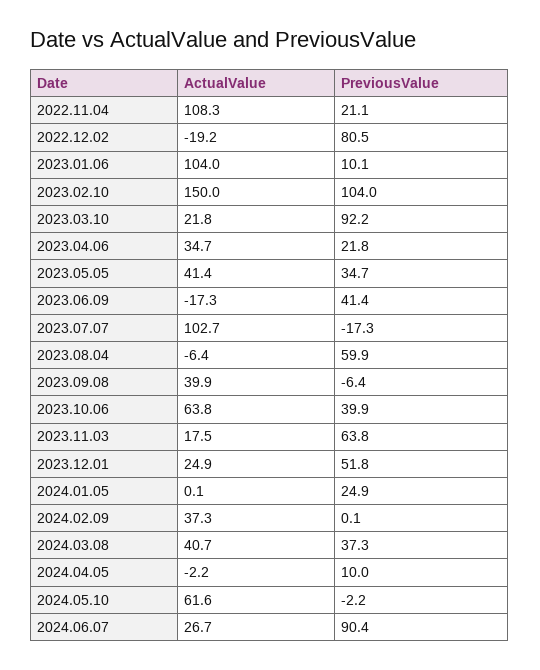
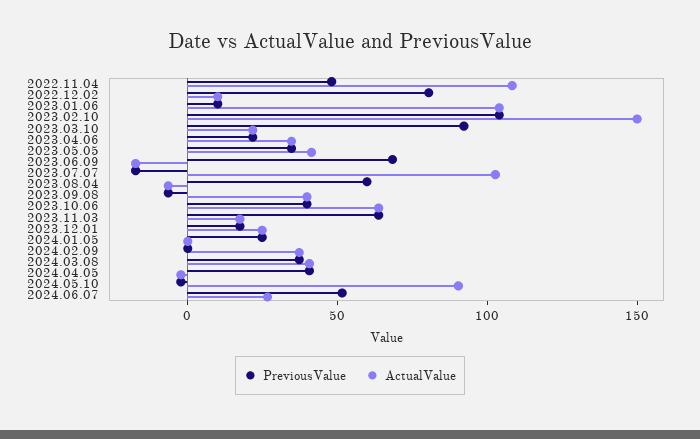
PreviousValue, 2022.11.04: 21.1 -> 50
ActualValue, 2022.12.02: -19.2 -> 10
PreviousValue, 2023.06.09: 41.4 -> 70
PreviousValue, 2023.12.01: 51.8 -> 20
PreviousValue, 2024.04.05: 10 -> 40
ActualValue, 2024.05.10: 61.6 -> 90
PreviousValue, 2024.06.07: 90.4 -> 50

